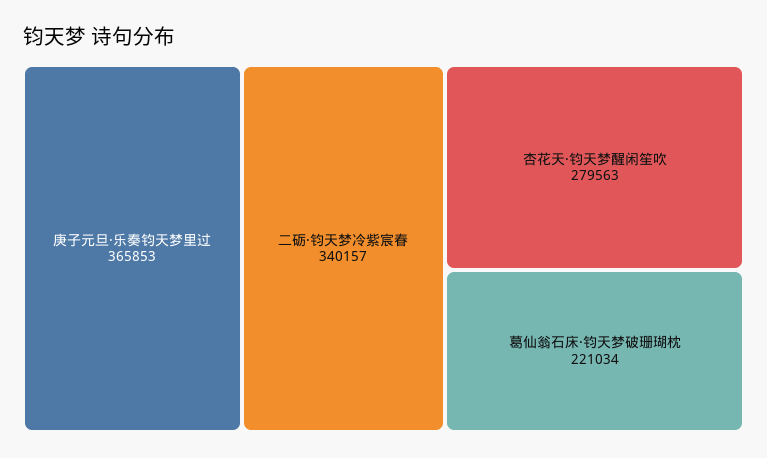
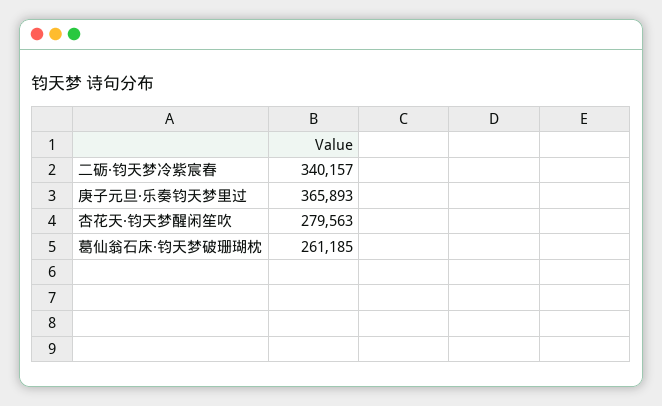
庚子元旦·乐奏钧天梦里过: 365853 -> 365893
葛仙翁石床·钧天梦破珊瑚枕: 221034 -> 261185

